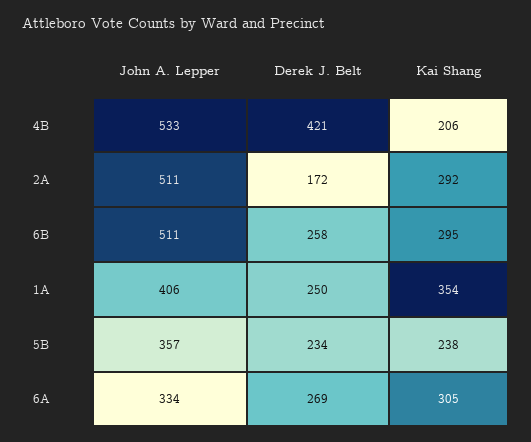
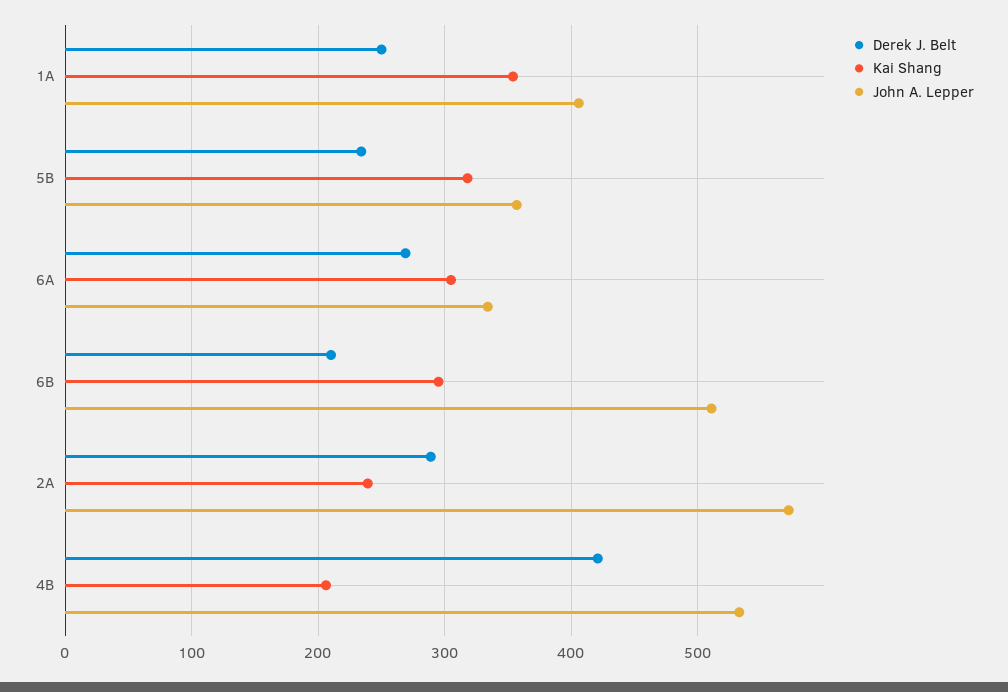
John A. Lepper, 2A: 511 -> 570
Derek J. Belt, 2A: 172 -> 290
Kai Shang, 2A: 292 -> 240
Derek J. Belt, 6B: 258 -> 210
Kai Shang, 5B: 238 -> 320

